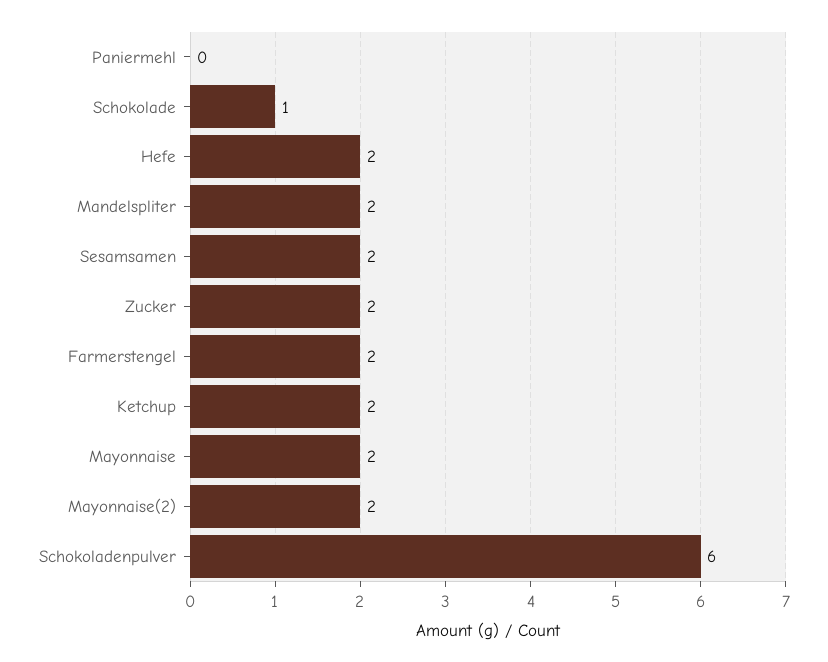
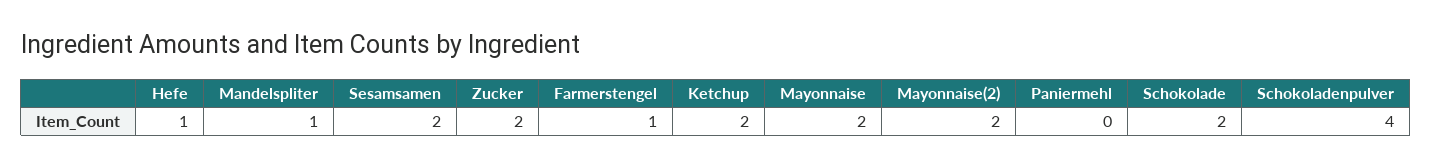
Schokolade: 1 -> 2
Hefe: 2 -> 1
Mandelspliter: 2 -> 1
Farmerstengel: 2 -> 1
Schokoladenpulver: 6 -> 4

